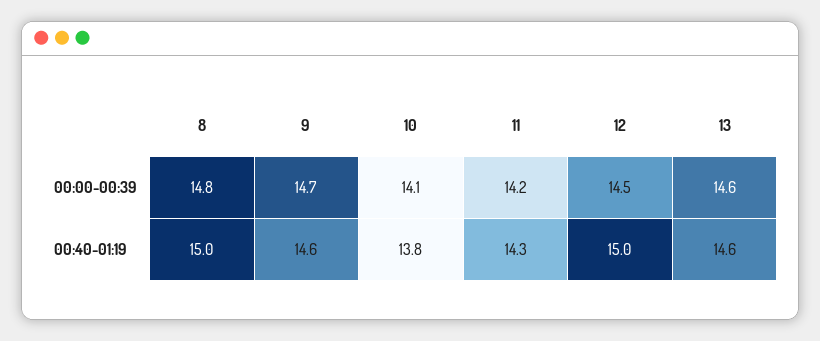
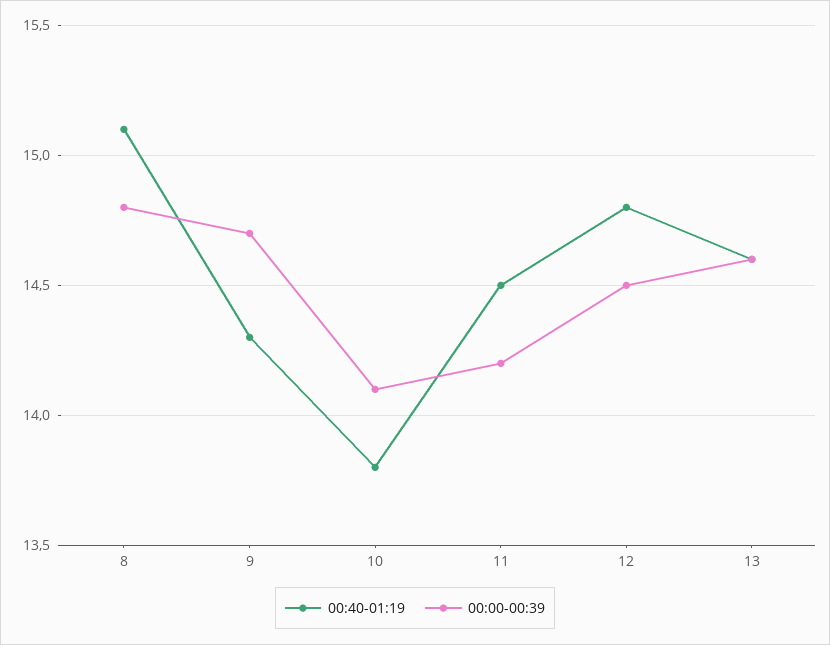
00:40-01:19, 8: 15 -> 15.1
00:40-01:19, 9: 14.6 -> 14.3
00:40-01:19, 11: 14.3 -> 14.5
00:40-01:19, 12: 15 -> 14.8

